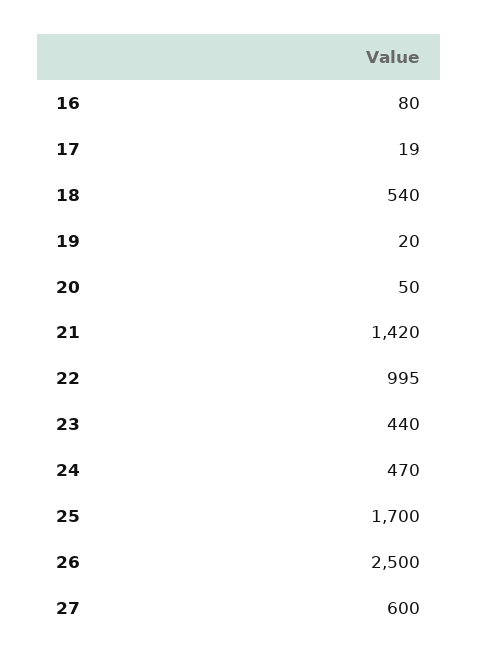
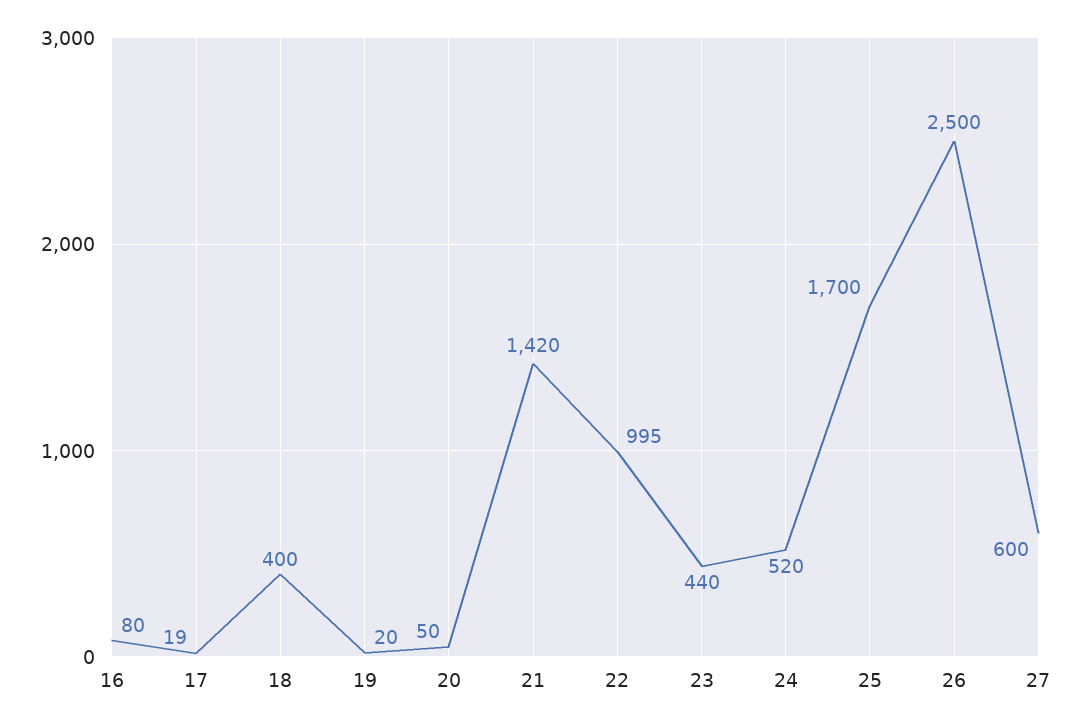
18: 540 -> 400
24: 470 -> 520

